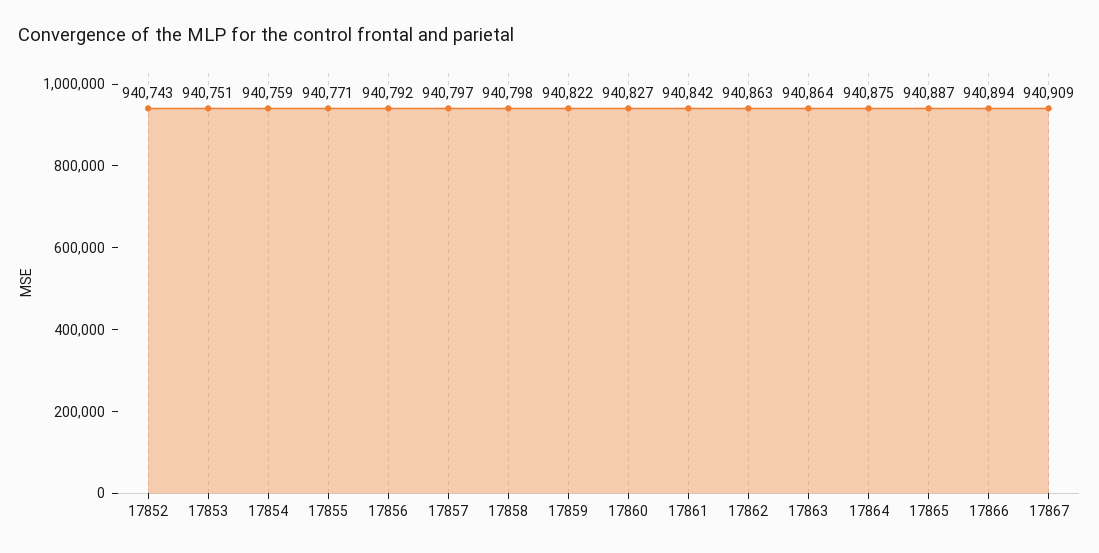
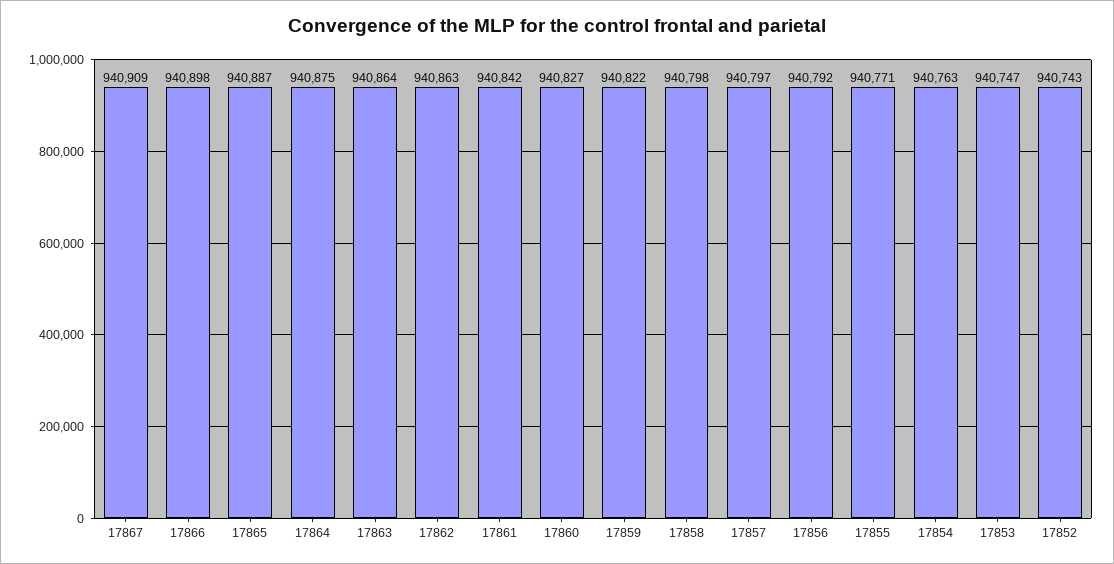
17853: 940751 -> 940747
17854: 940759 -> 940763
17866: 940894 -> 940898

